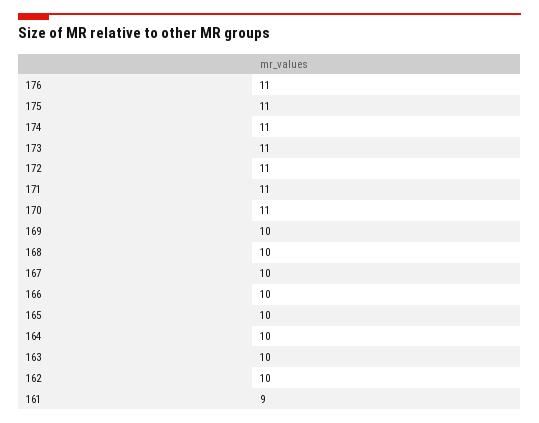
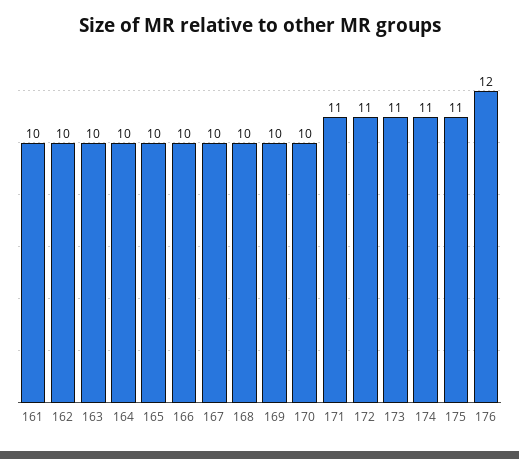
176: 11 -> 12
170: 11 -> 10
161: 9 -> 10

